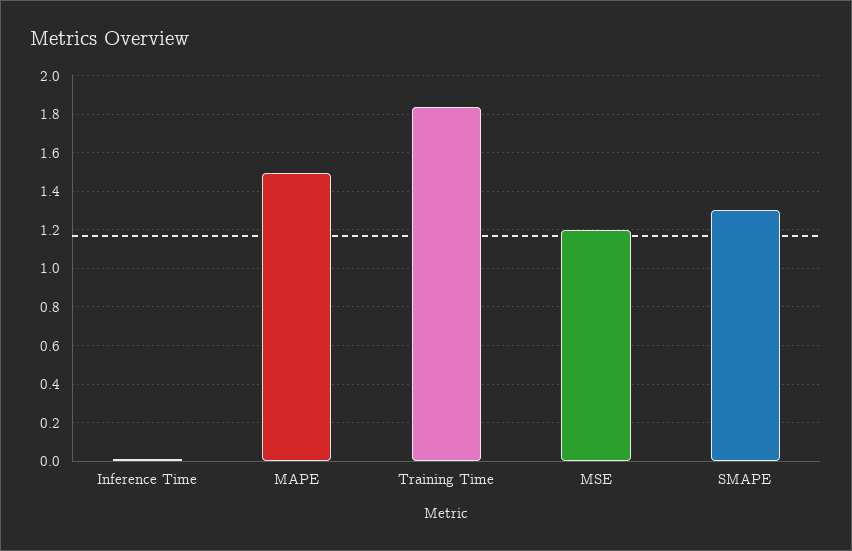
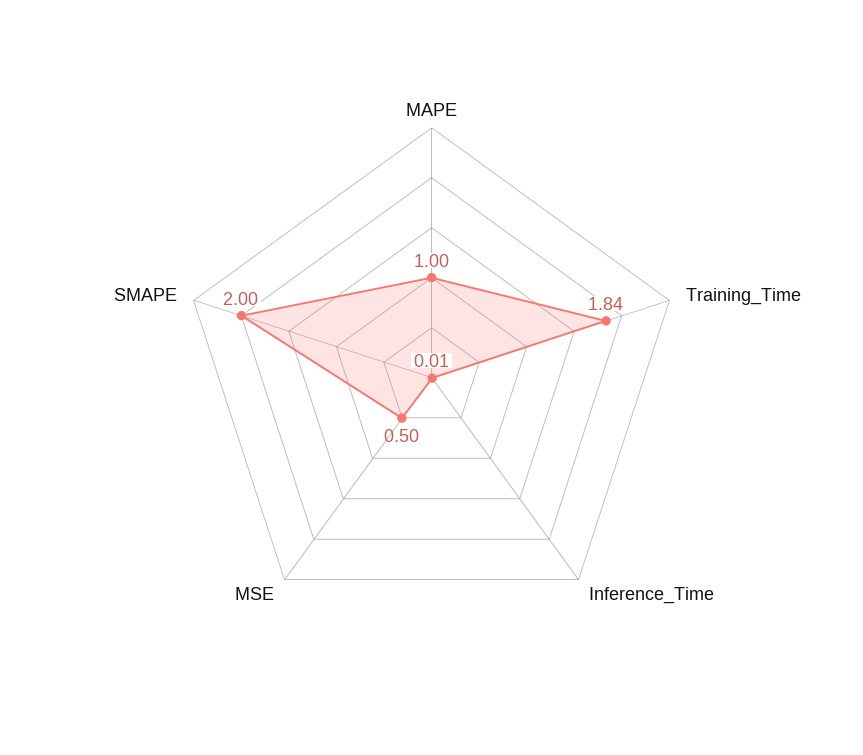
MAPE: 1.5 -> 1
MSE: 1.2 -> 0.5
SMAPE: 1.3 -> 2

